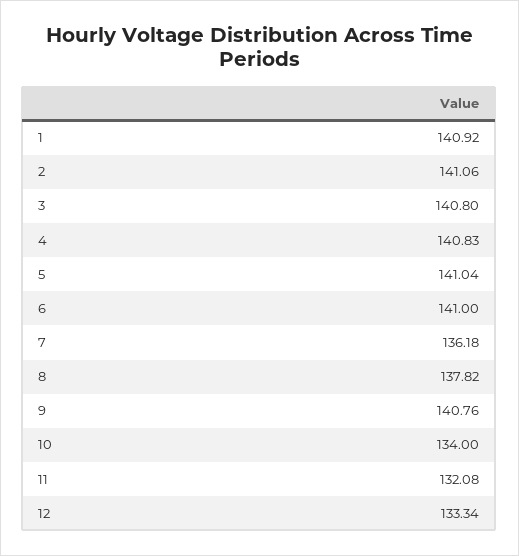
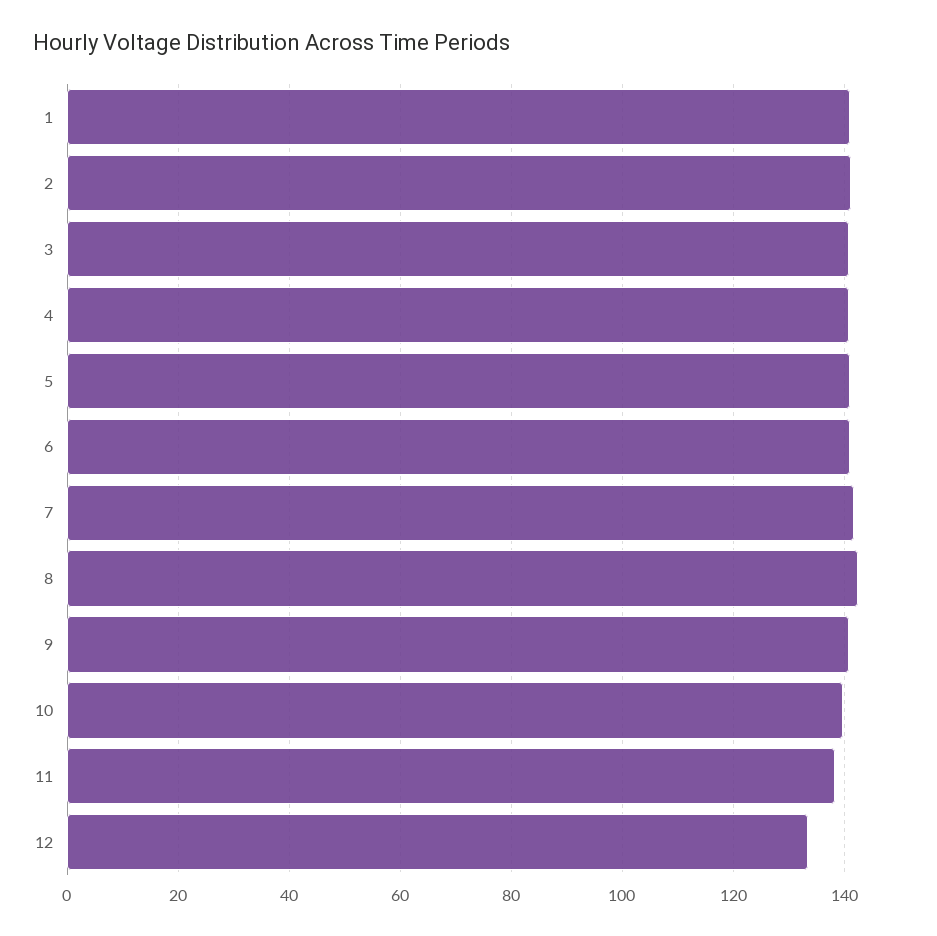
7: 136.18 -> 142
8: 137.82 -> 142
10: 134 -> 140
11: 132.08 -> 138

